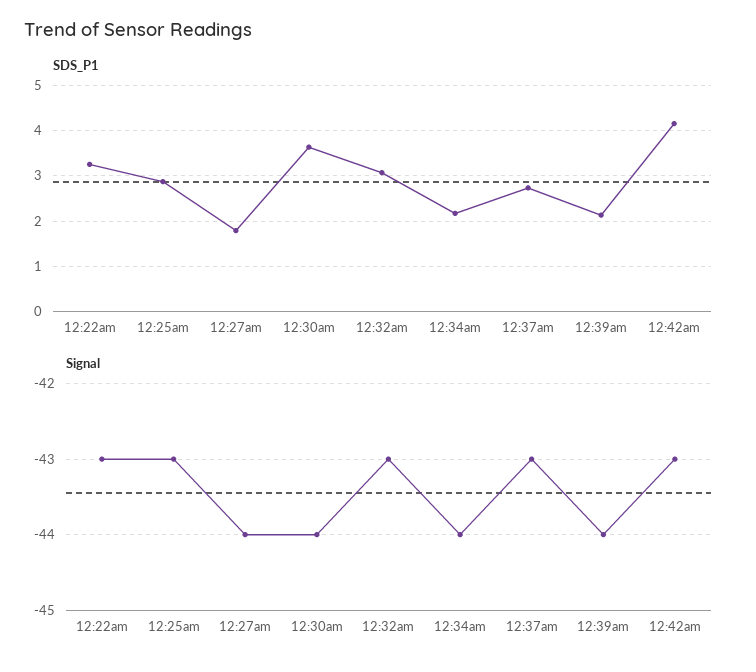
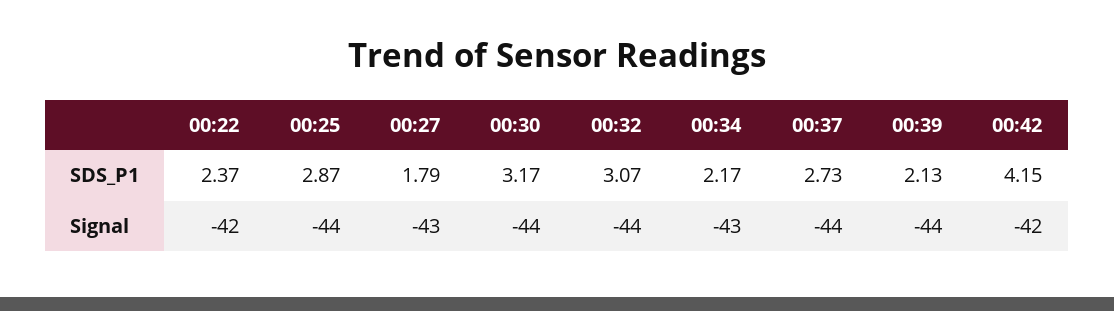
SDS_P1, 12:22am: 3.2 -> 2.37
SDS_P1, 12:30am: 3.6 -> 3.17
Signal, 12:22am: -43 -> -42
Signal, 12:25am: -43 -> -44
Signal, 12:27am: -44 -> -43
Signal, 12:32am: -43 -> -44
Signal, 12:34am: -44 -> -43
Signal, 12:37am: -43 -> -44
Signal, 12:42am: -43 -> -42

